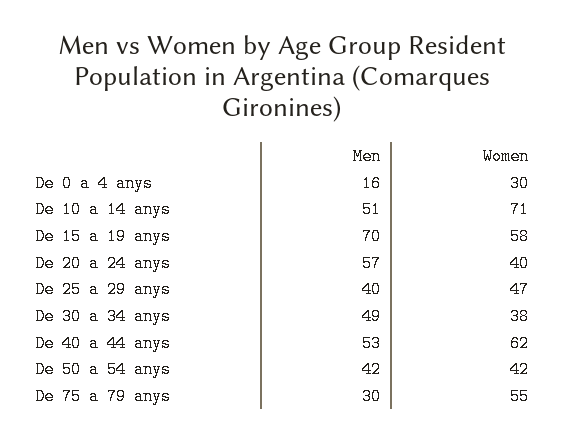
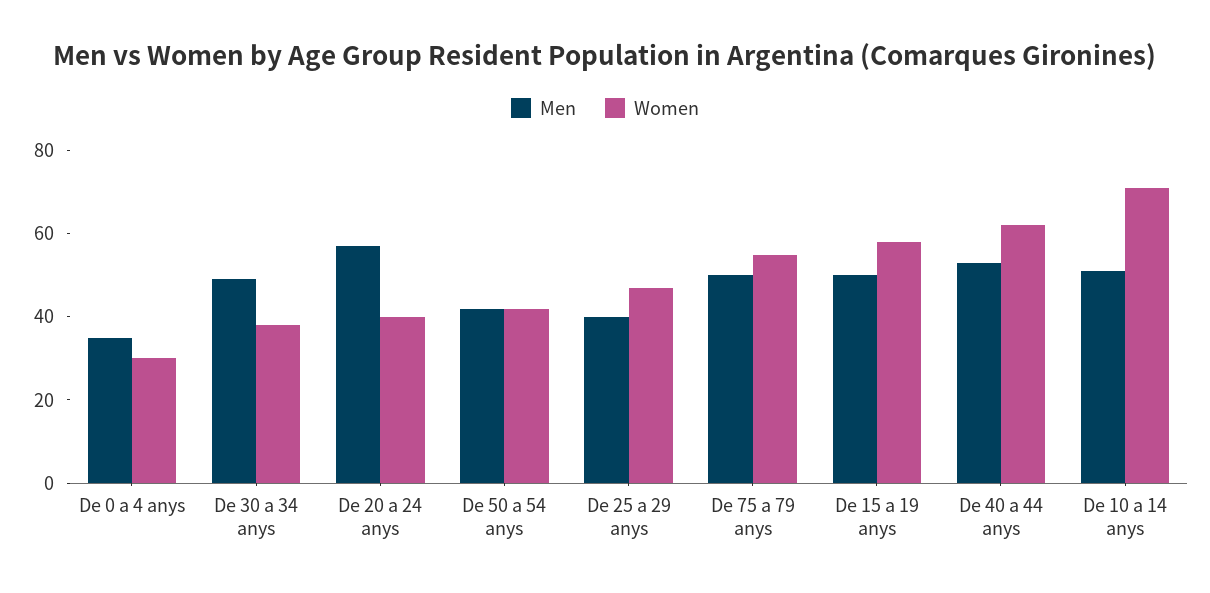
Men, De 0 a 4 anys: 16 -> 35
Men, De 15 a 19 anys: 70 -> 50
Men, De 75 a 79 anys: 30 -> 50

